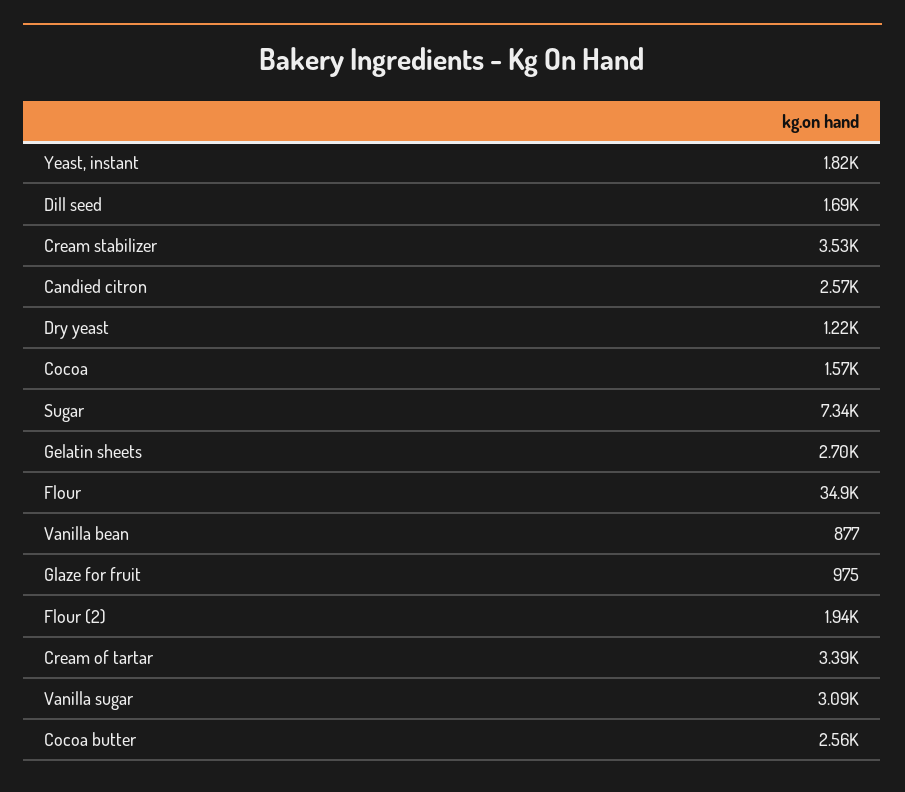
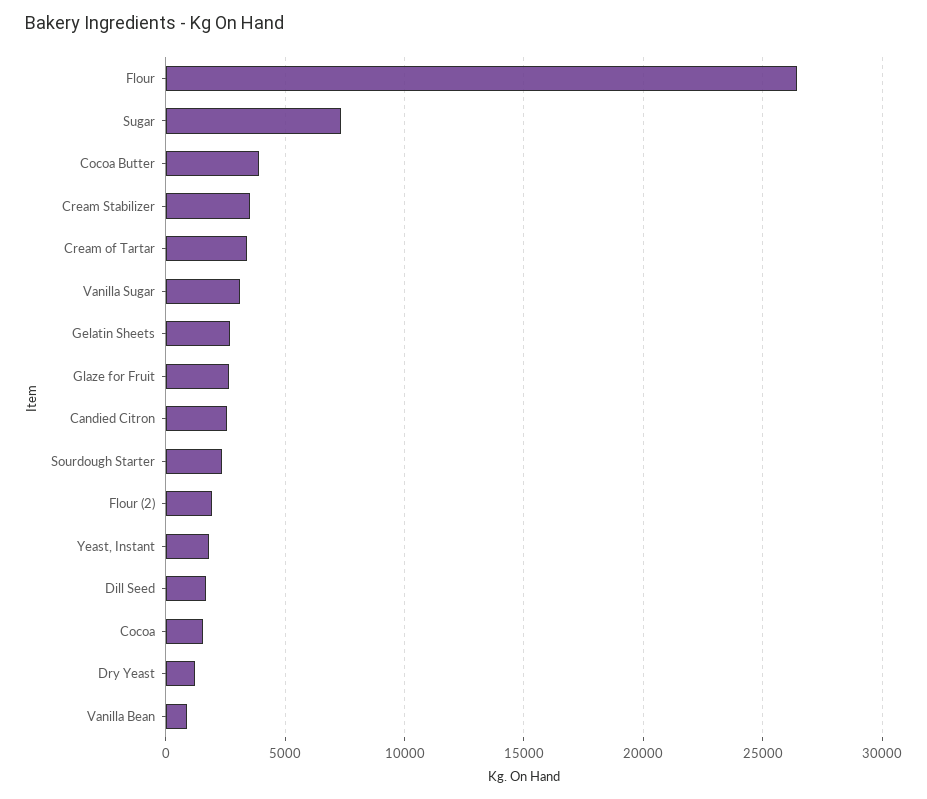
Flour: 34900 -> 26500
Glaze for fruit: 975 -> 2500
Cocoa butter: 2560 -> 4000
Sourdough Starter: none -> 2500

